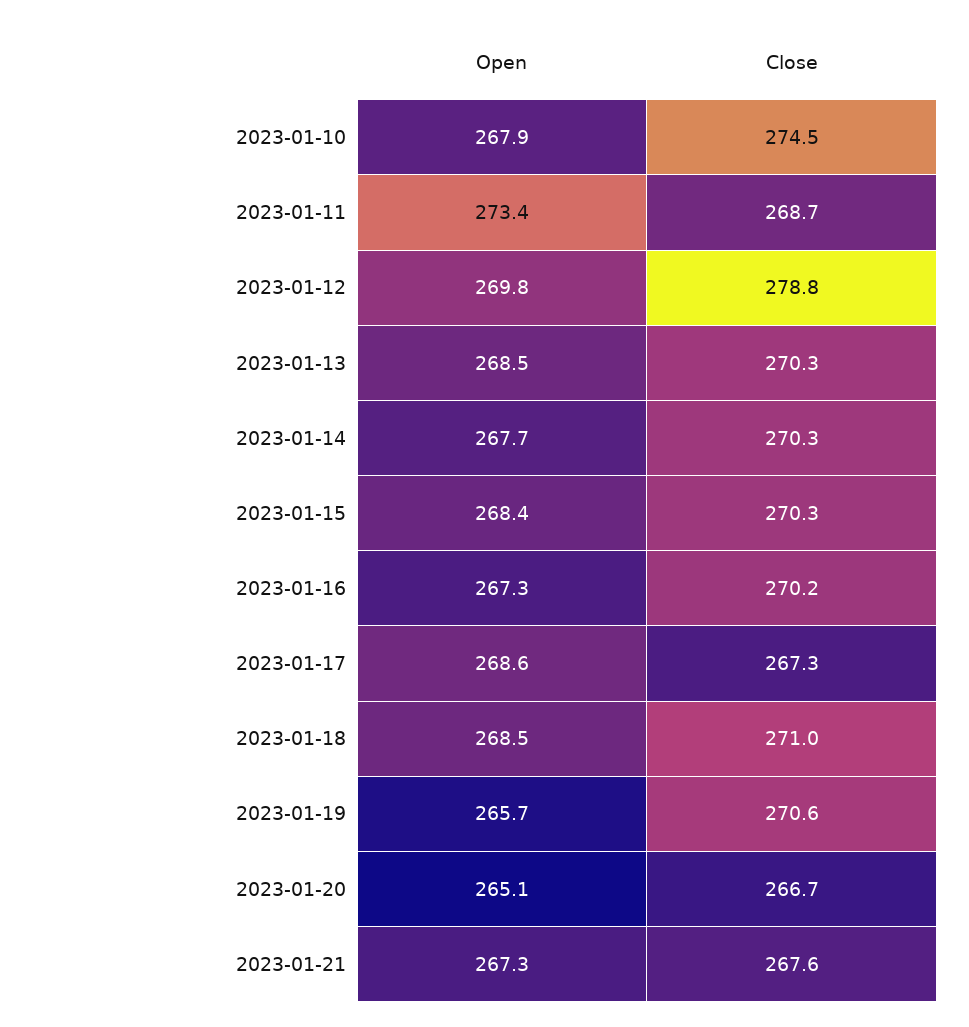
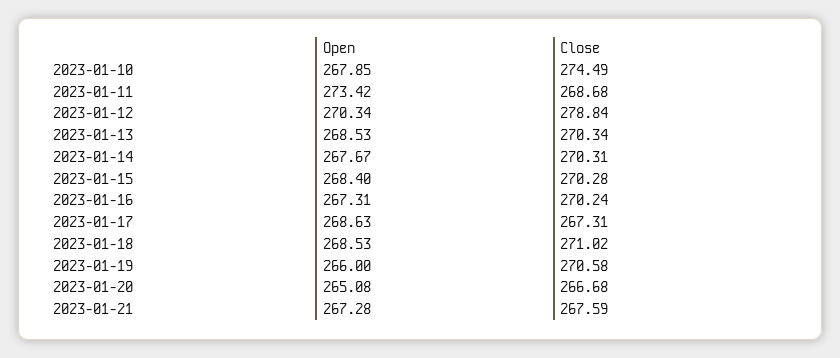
Open, 2023-01-12: 269.8 -> 270.34
Open, 2023-01-19: 265.7 -> 266

